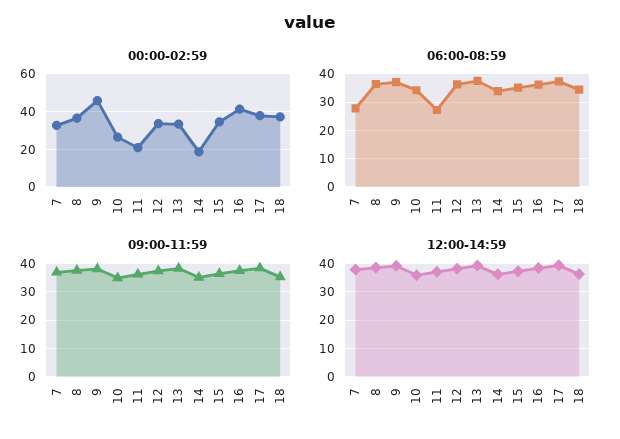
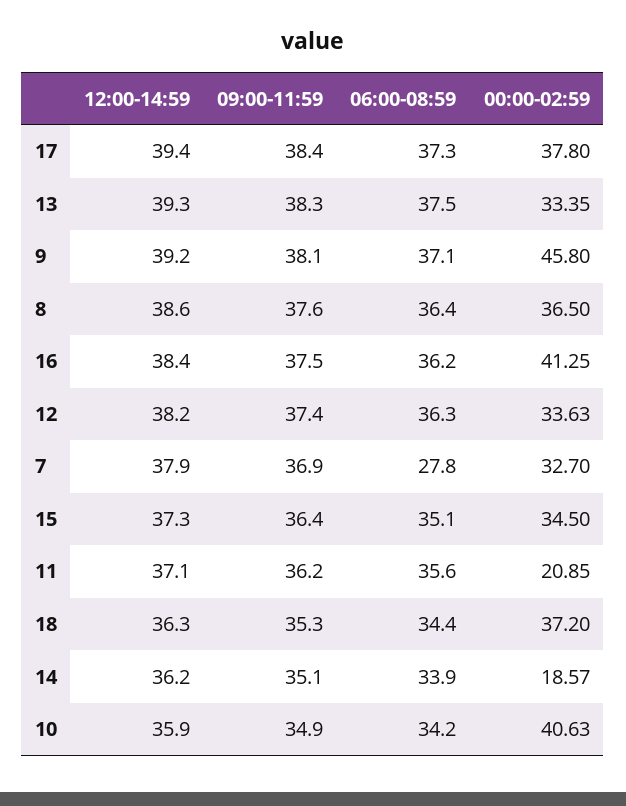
00:00-02:59, 10: 25 -> 40.63
06:00-08:59, 11: 27.5 -> 35.6

